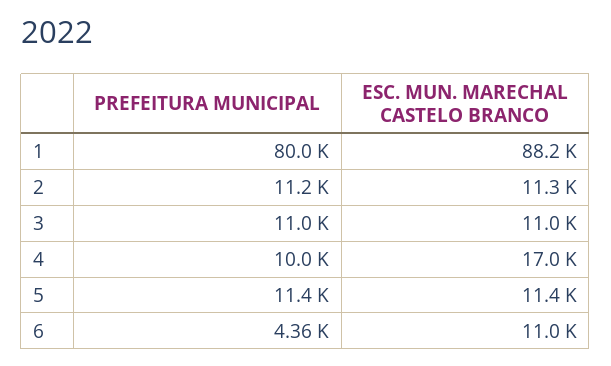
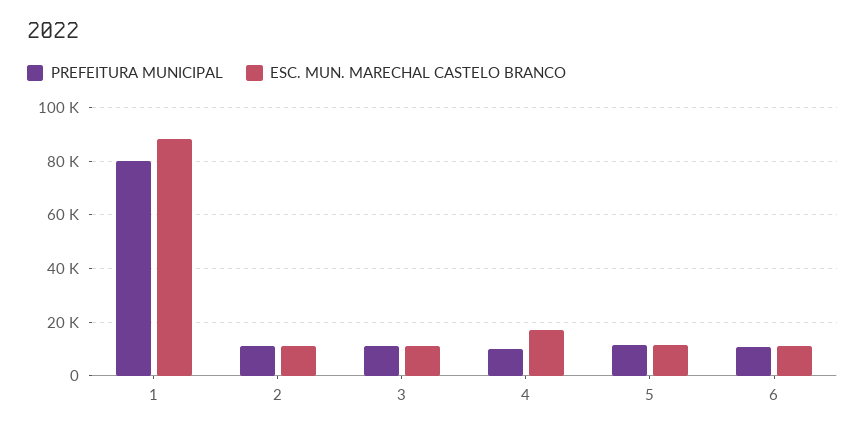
PREFEITURA MUNICIPAL, 6: 4360 -> 10000

